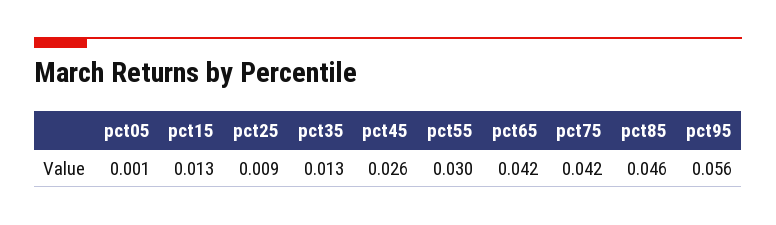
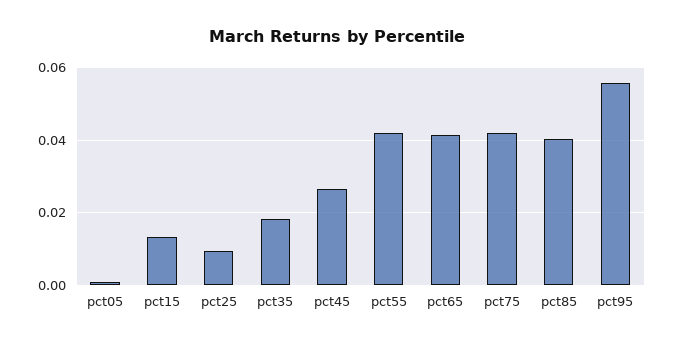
pct35: 0.013 -> 0.018
pct55: 0.03 -> 0.042
pct85: 0.046 -> 0.04

